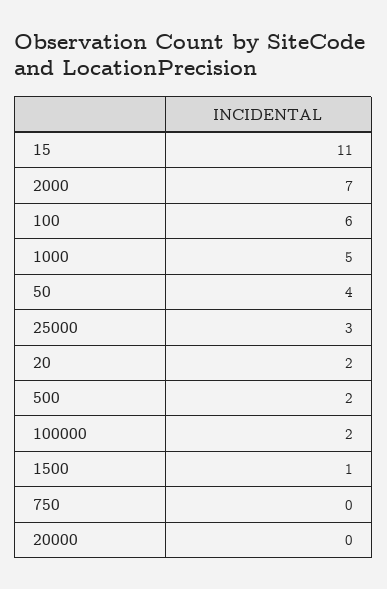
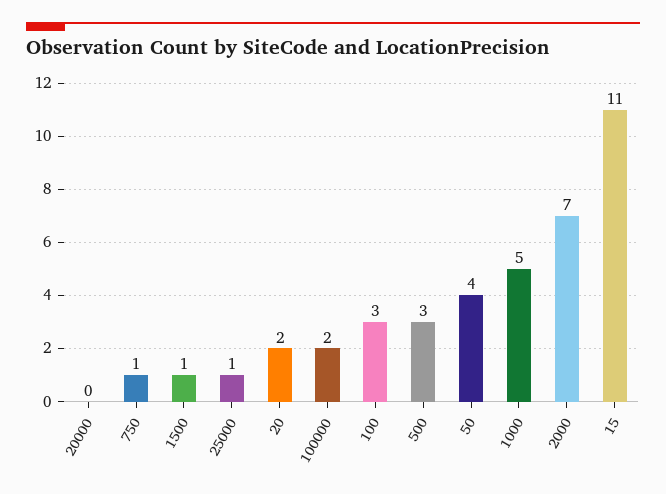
100: 6 -> 3
25000: 3 -> 1
500: 2 -> 3
750: 0 -> 1

